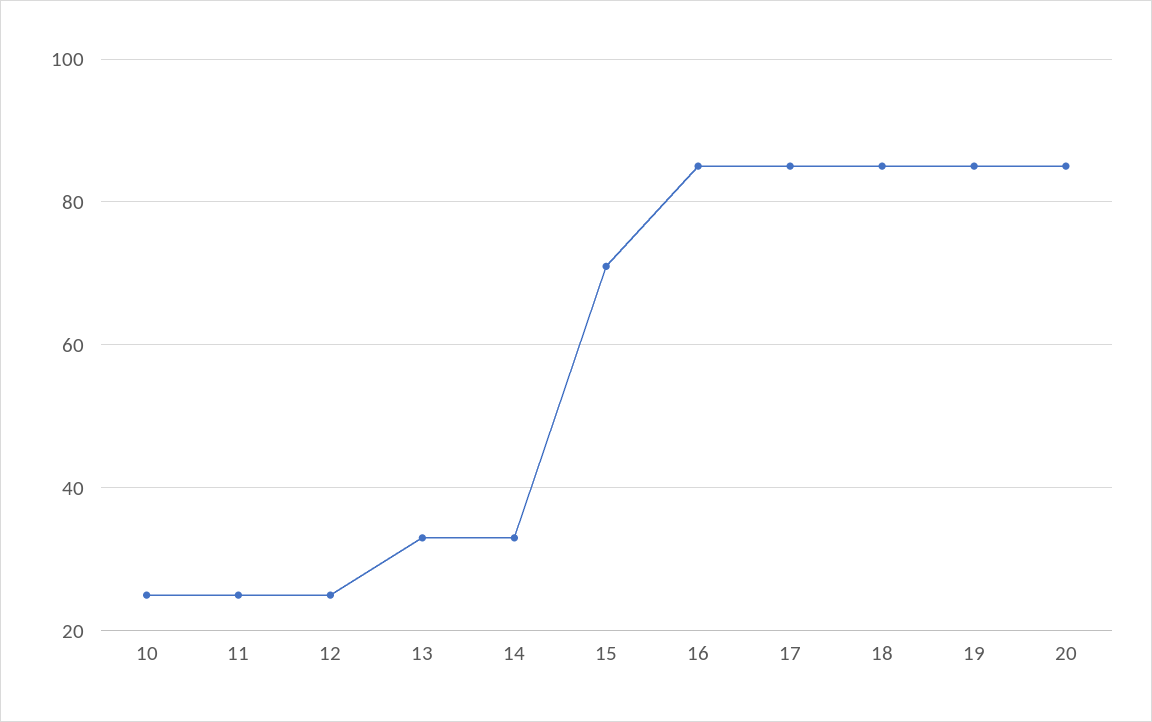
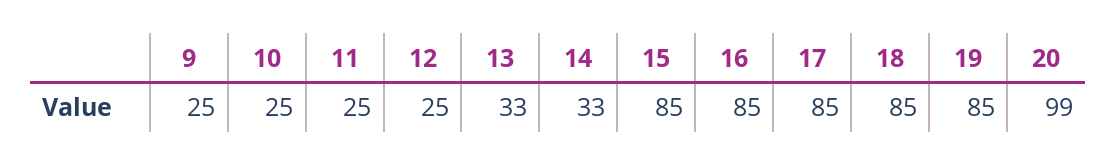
15: 70 -> 85
20: 85 -> 99
9: none -> 25

